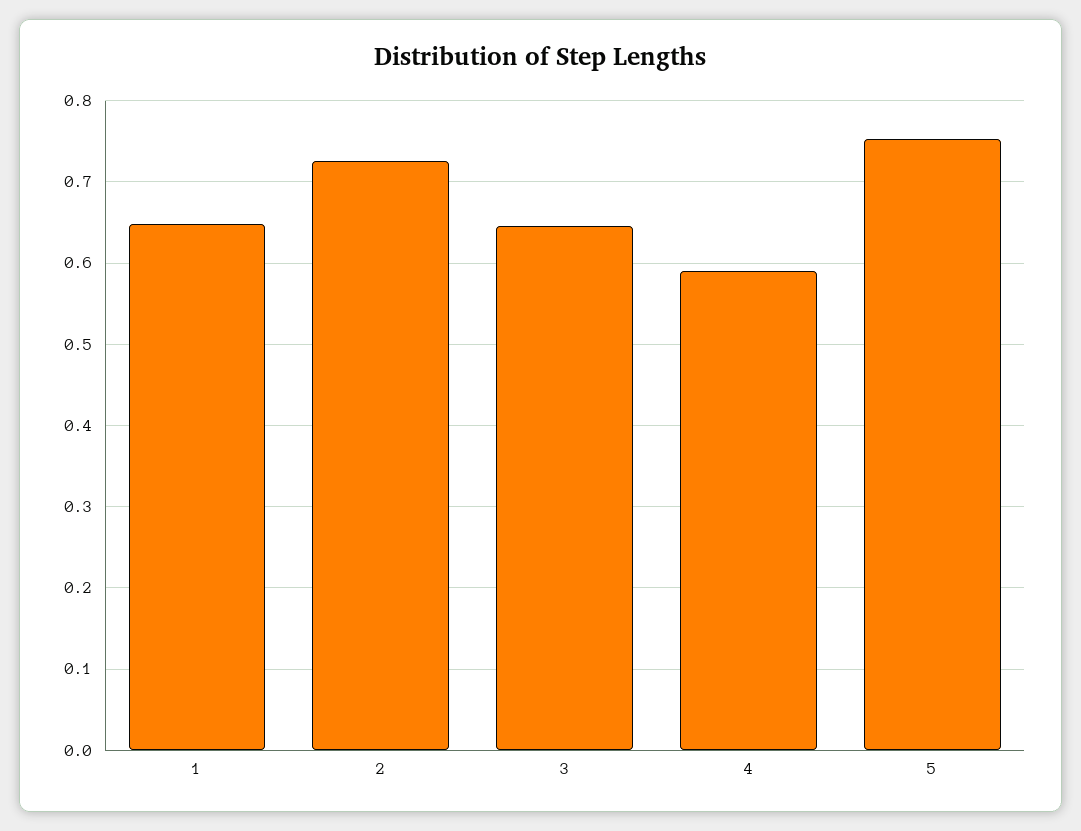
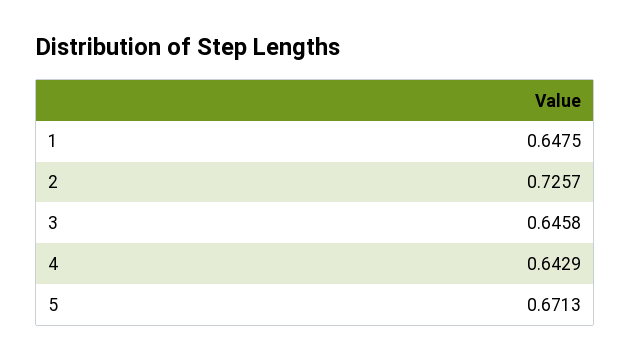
4: 0.59 -> 0.6429
5: 0.75 -> 0.6713

